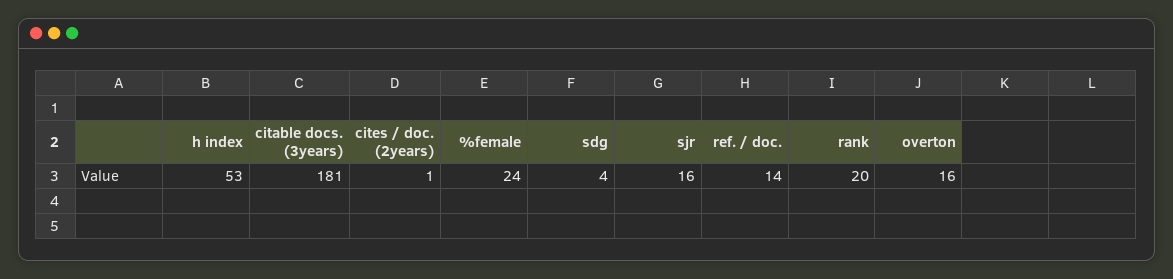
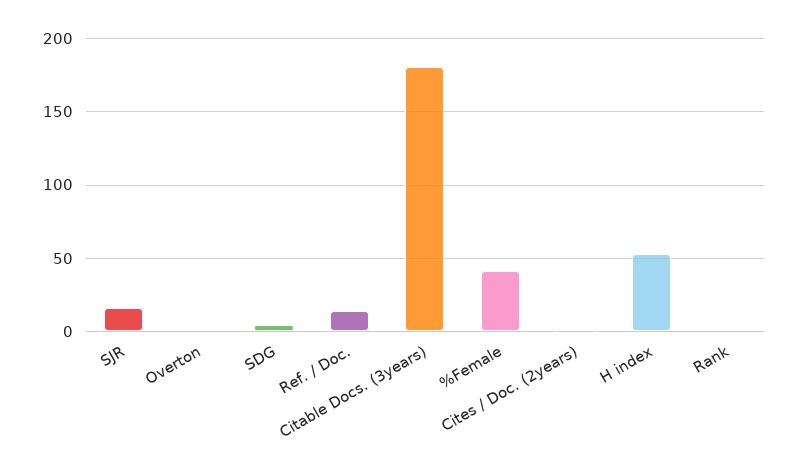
%female: 24 -> 40
rank: 20 -> 0
overton: 16 -> 0

